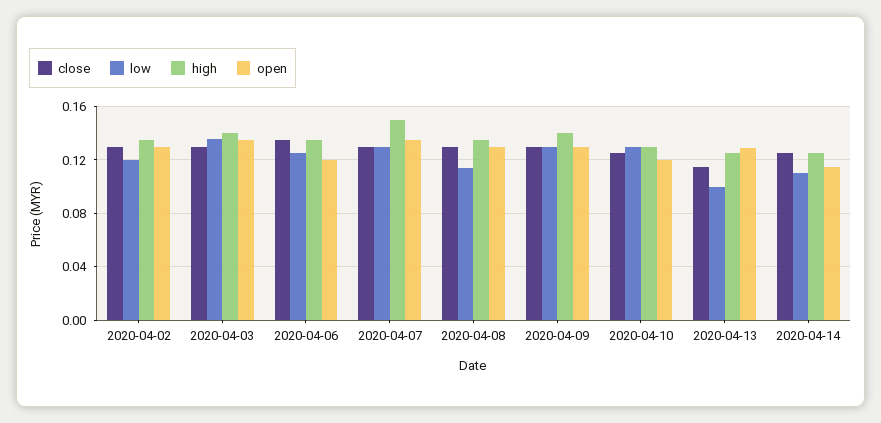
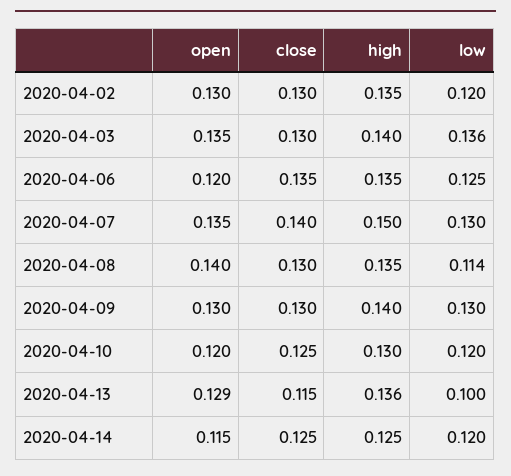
close, 2020-04-07: 0.13 -> 0.14
open, 2020-04-08: 0.13 -> 0.14
low, 2020-04-10: 0.13 -> 0.12
high, 2020-04-13: 0.125 -> 0.136
low, 2020-04-14: 0.11 -> 0.12

